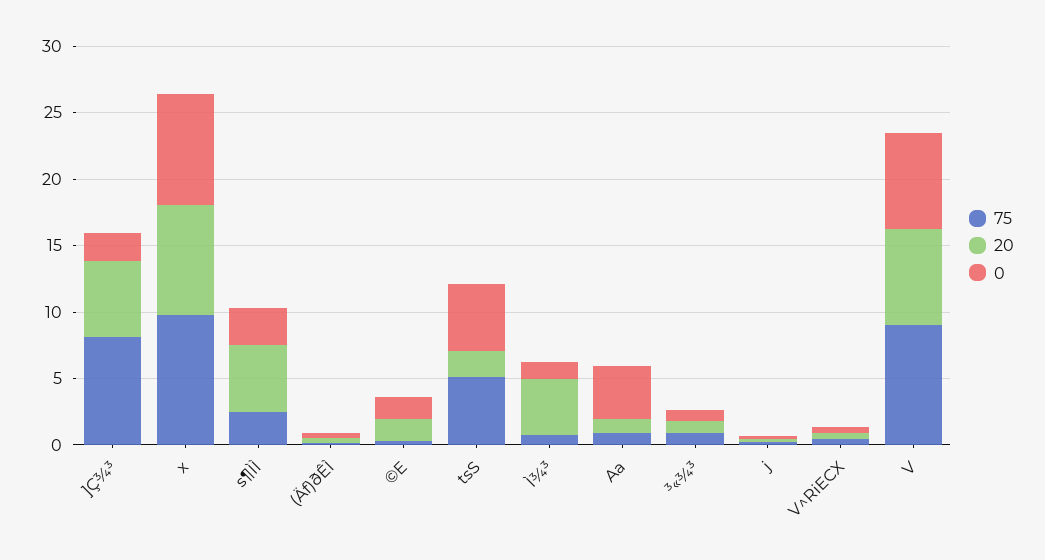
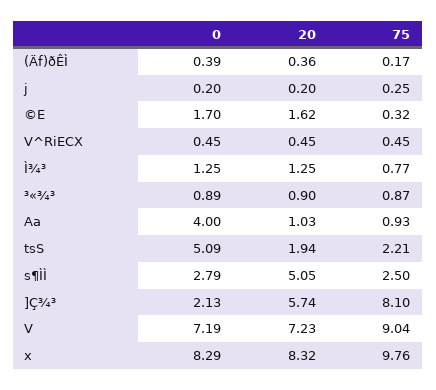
75, tsS: 5 -> 2.21
20, Ì¾³: 4 -> 1.25

